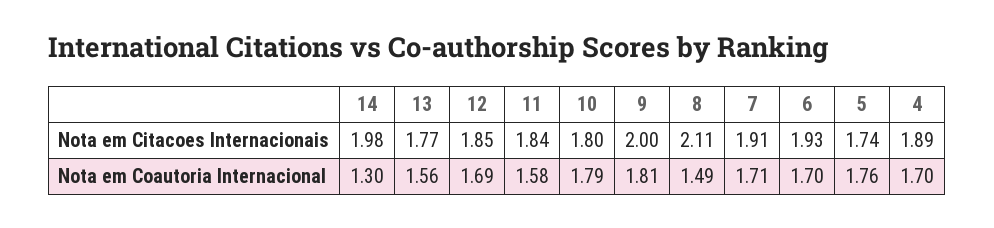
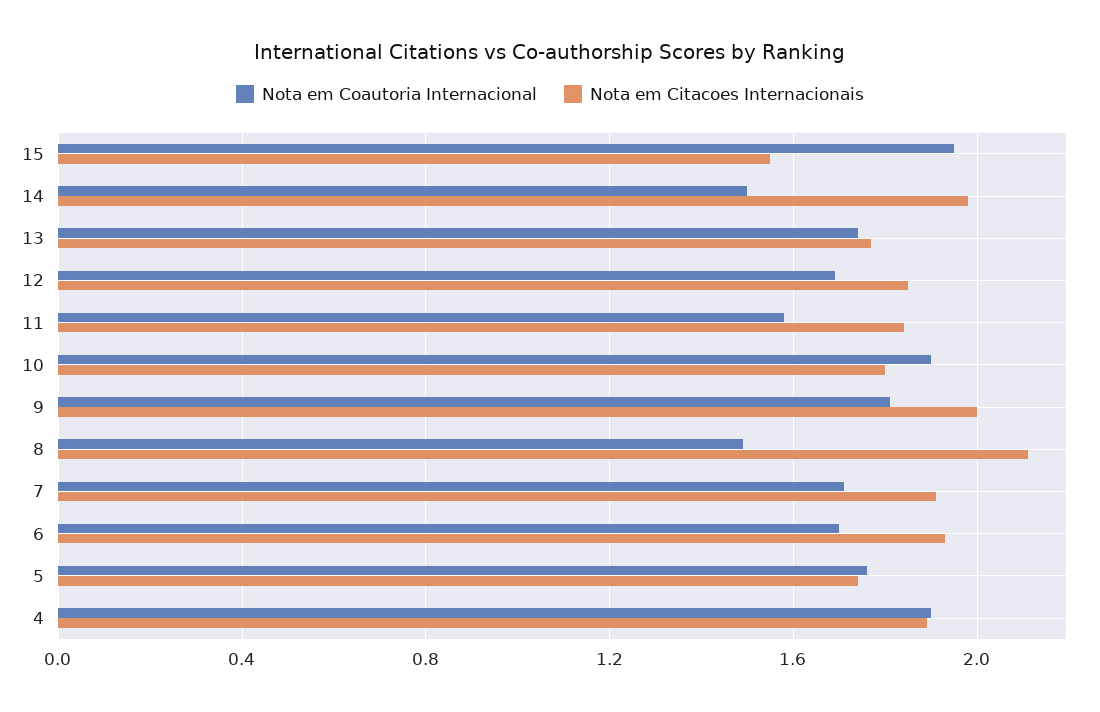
Nota em Coautoria Internacional, 14: 1.3 -> 1.5
Nota em Coautoria Internacional, 13: 1.56 -> 1.75
Nota em Coautoria Internacional, 10: 1.79 -> 1.9
Nota em Coautoria Internacional, 4: 1.7 -> 1.9
Nota em Coautoria Internacional, 15: none -> 1.95
Nota em Citacoes Internacionais, 15: none -> 1.55

